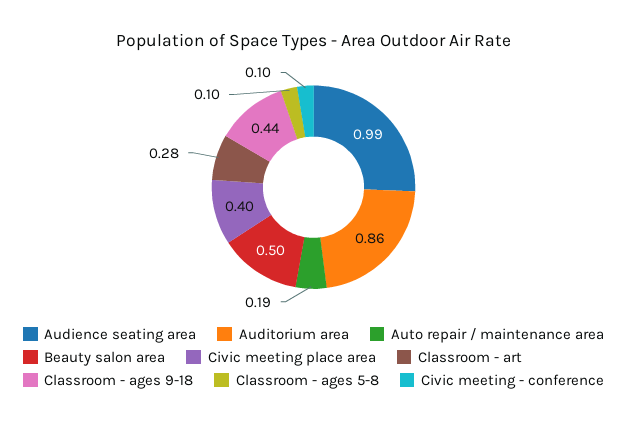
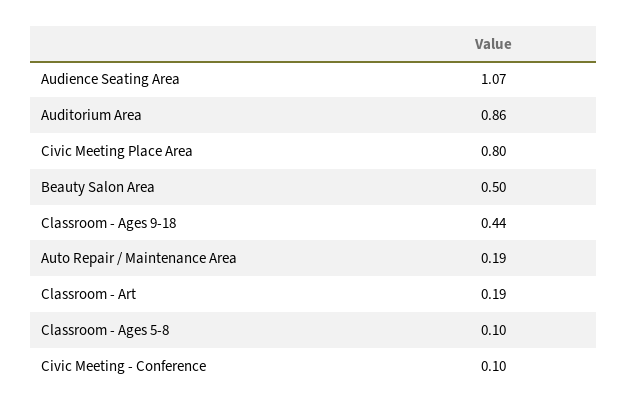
Audience seating area: 0.99 -> 1.07
Civic meeting place area: 0.4 -> 0.8
Classroom - art: 0.28 -> 0.19

